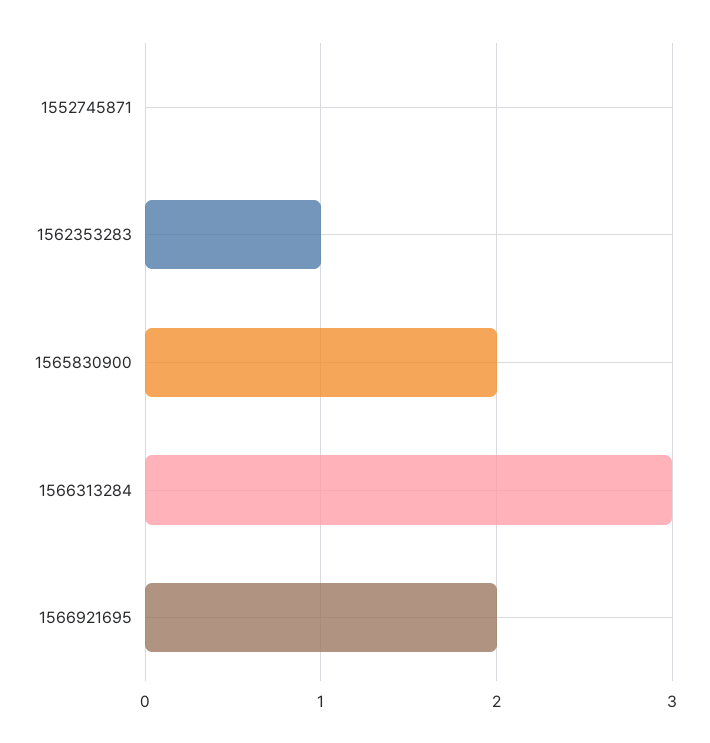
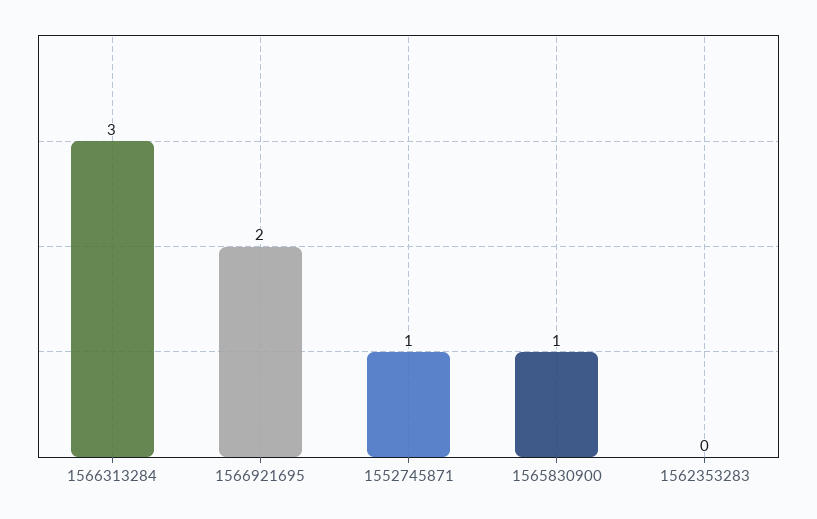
1552745871: 0 -> 1
1562353283: 1 -> 0
1565830900: 2 -> 1

